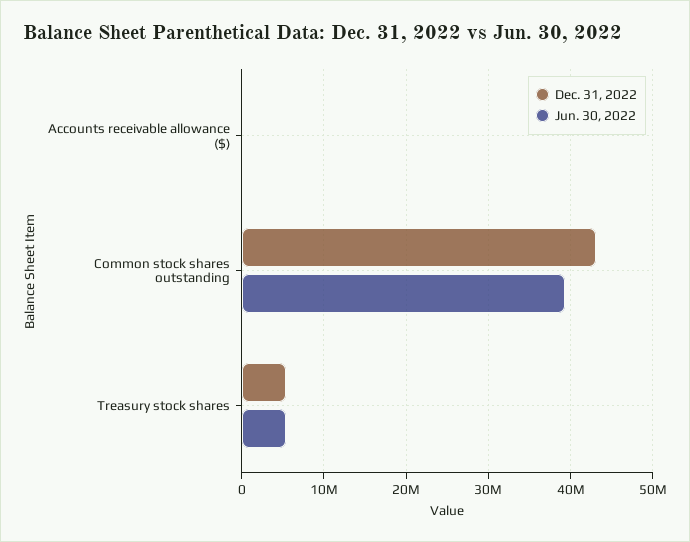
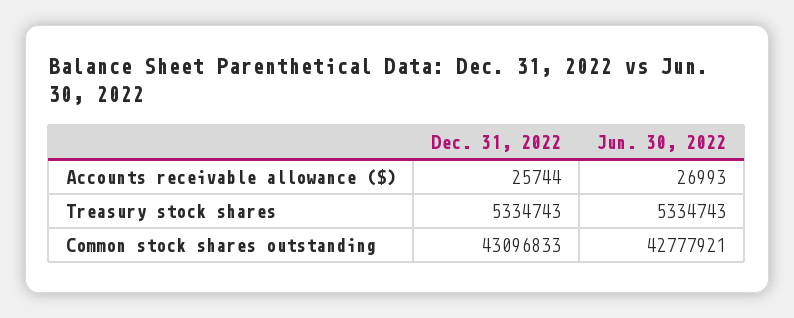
Jun. 30, 2022, Common stock shares outstanding: 39000000 -> 42777921

